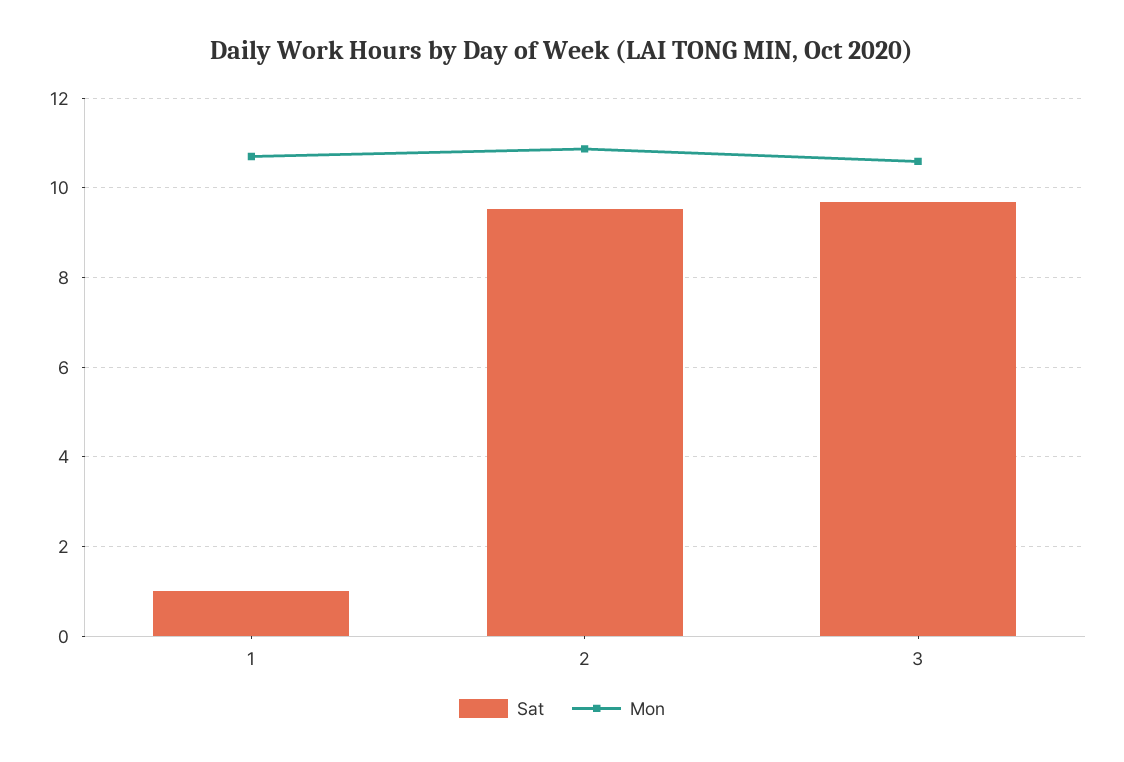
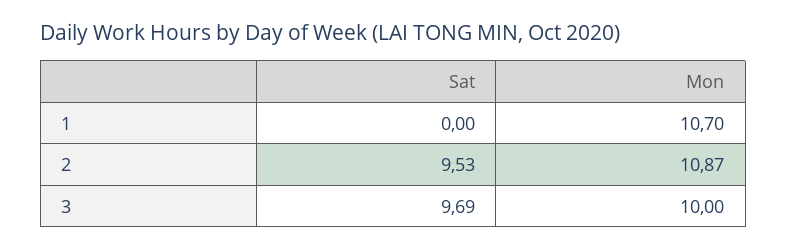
Sat, 1: 1 -> 0
Mon, 3: 10.6 -> 10

